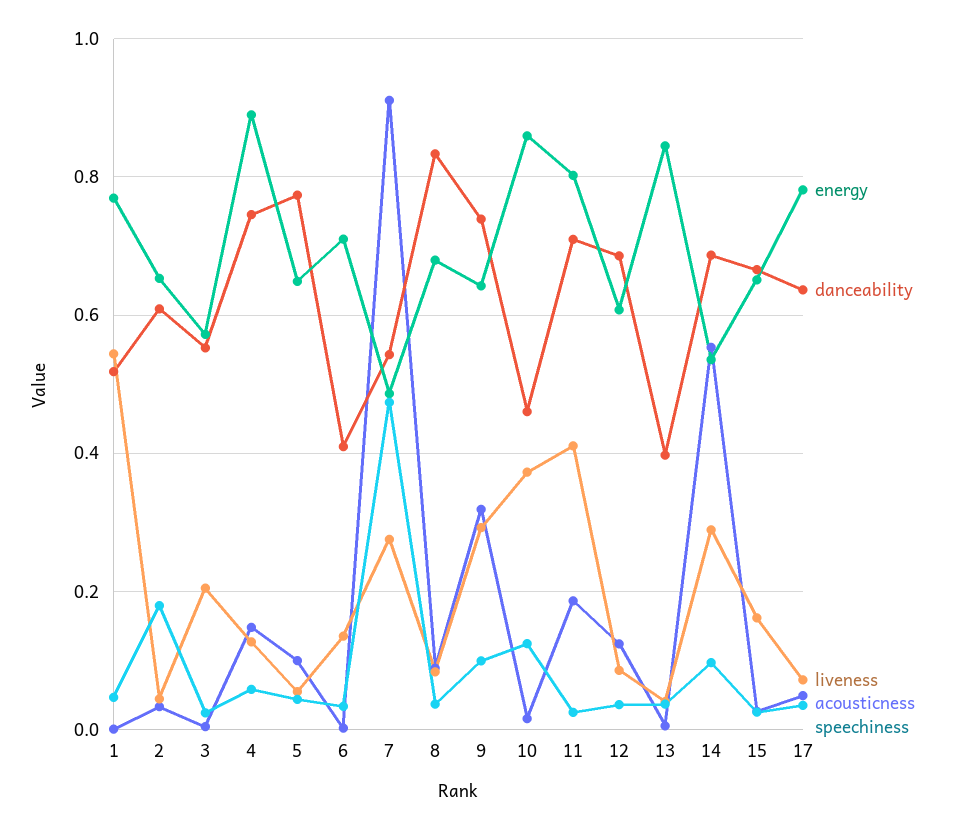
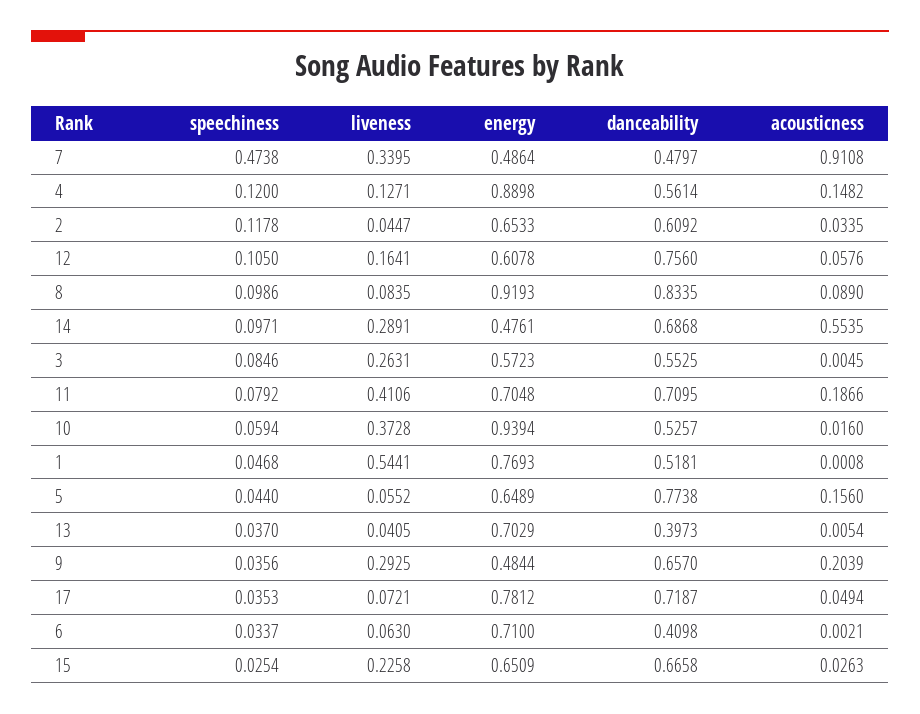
speechiness, 2: 0.18 -> 0.1178
liveness, 3: 0.2 -> 0.2631
speechiness, 3: 0.02 -> 0.0846
danceability, 4: 0.74 -> 0.5614
speechiness, 4: 0.06 -> 0.12
acousticness, 5: 0.1 -> 0.156
liveness, 6: 0.14 -> 0.063
danceability, 7: 0.54 -> 0.4797
liveness, 7: 0.28 -> 0.3395
energy, 8: 0.68 -> 0.9193
speechiness, 8: 0.04 -> 0.0986
energy, 9: 0.64 -> 0.4844
danceability, 9: 0.74 -> 0.657
acousticness, 9: 0.32 -> 0.2039
speechiness, 9: 0.1 -> 0.0356
energy, 10: 0.86 -> 0.9394
danceability, 10: 0.46 -> 0.5257
speechiness, 10: 0.12 -> 0.0594
energy, 11: 0.8 -> 0.7048
speechiness, 11: 0.02 -> 0.0792
danceability, 12: 0.68 -> 0.756
liveness, 12: 0.08 -> 0.1641
acousticness, 12: 0.12 -> 0.0576
speechiness, 12: 0.04 -> 0.105
energy, 13: 0.84 -> 0.7029
energy, 14: 0.54 -> 0.4761
liveness, 15: 0.16 -> 0.2258
danceability, 17: 0.64 -> 0.7187

